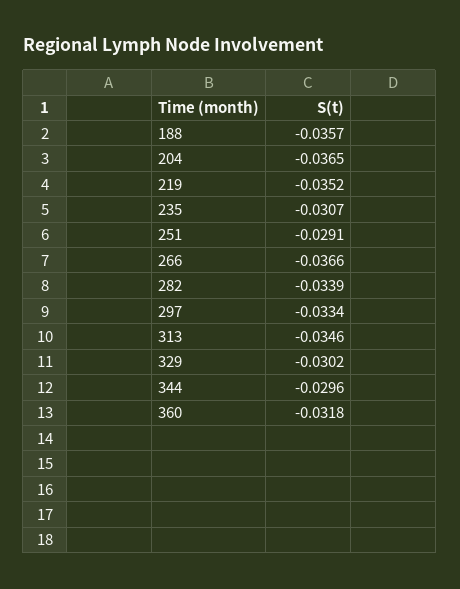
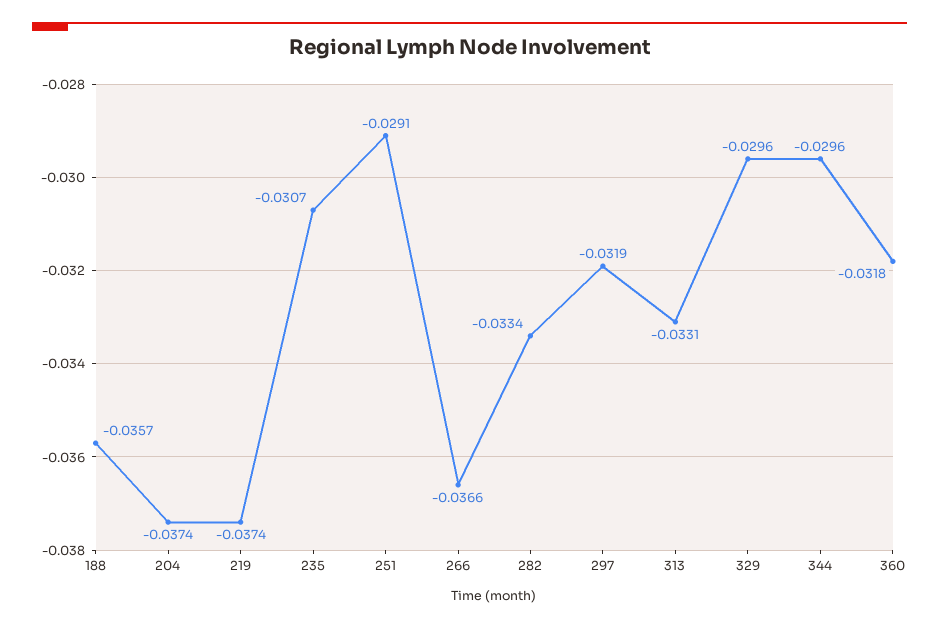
204: -0.0365 -> -0.0374
219: -0.0352 -> -0.0374
282: -0.0339 -> -0.0334
297: -0.0334 -> -0.0319
313: -0.0346 -> -0.0331
329: -0.0302 -> -0.0296

